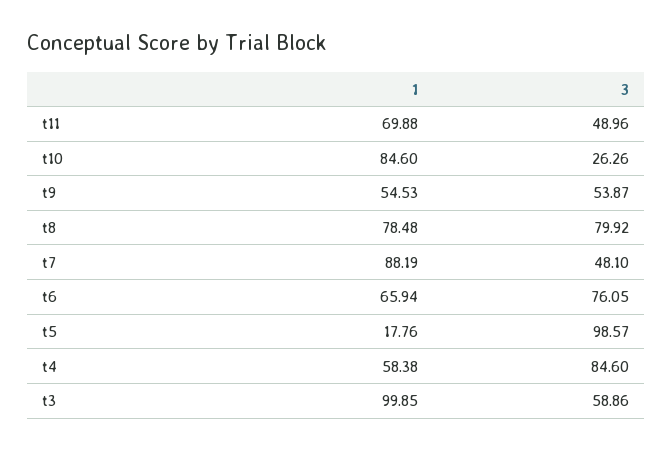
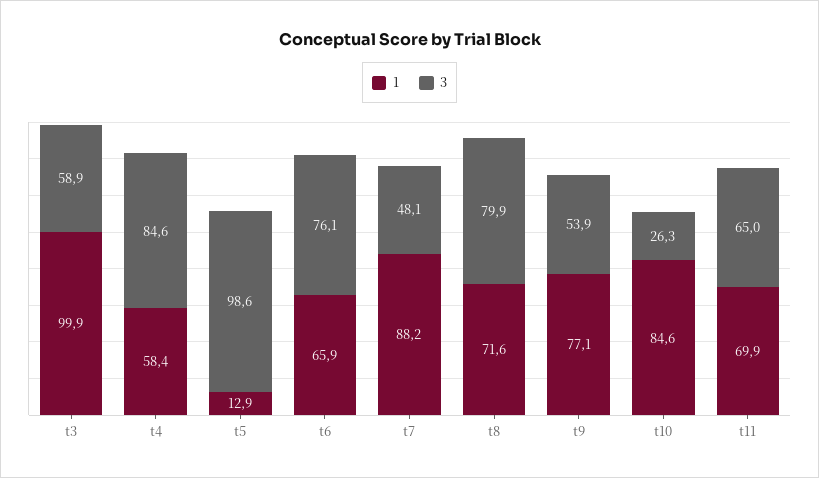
3, t11: 48.96 -> 65
1, t9: 54.53 -> 77.1
1, t8: 78.48 -> 71.6
1, t5: 17.76 -> 12.9

